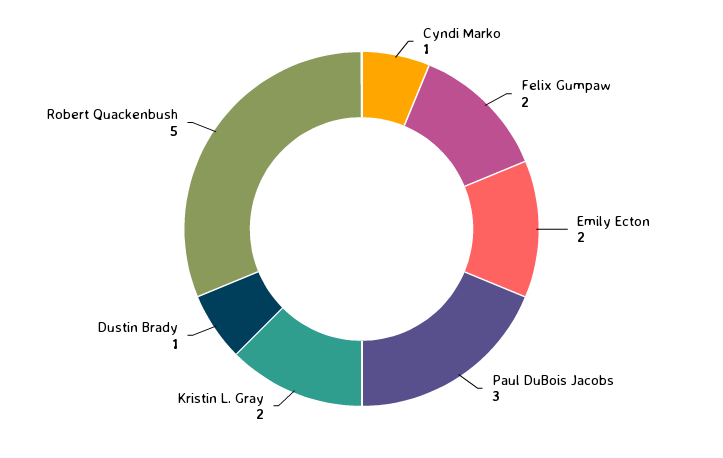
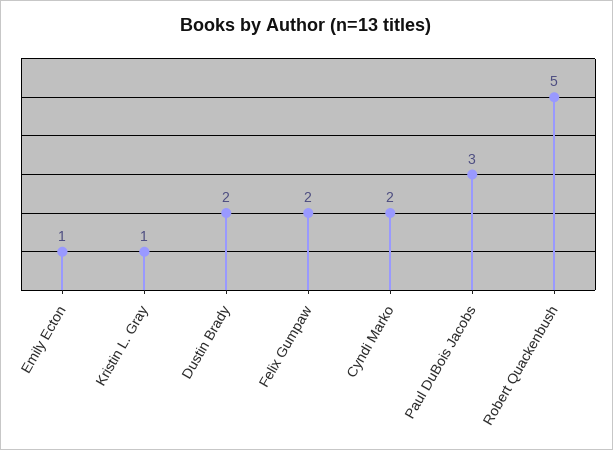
Cyndi Marko: 1 -> 2
Emily Ecton: 2 -> 1
Kristin L. Gray: 2 -> 1
Dustin Brady: 1 -> 2

